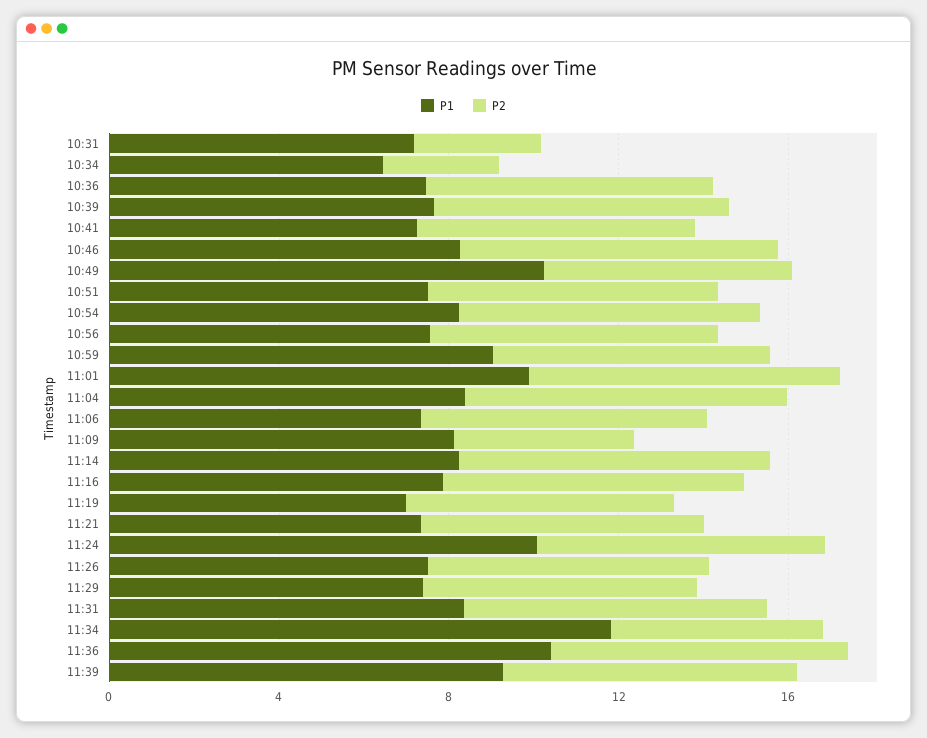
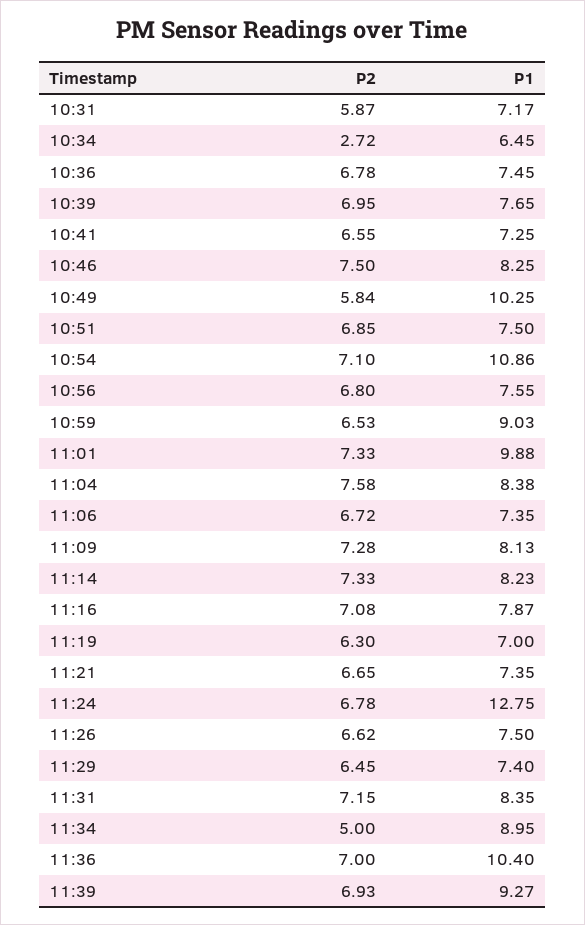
P2, 10:31: 3 -> 5.87
P1, 10:54: 8 -> 10.86
P2, 11:09: 4 -> 7.28
P1, 11:24: 10 -> 12.75
P1, 11:34: 12 -> 8.95

